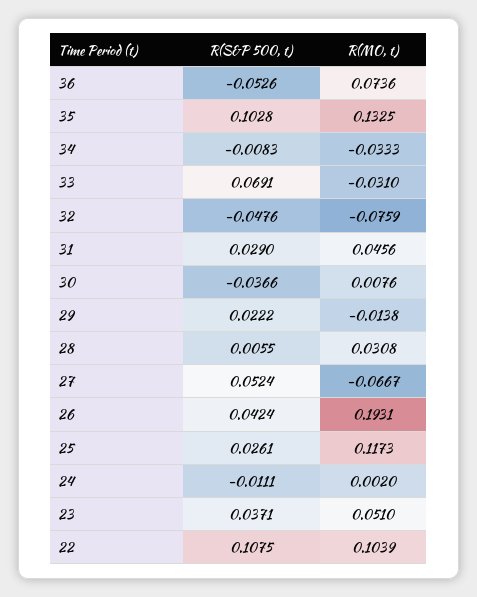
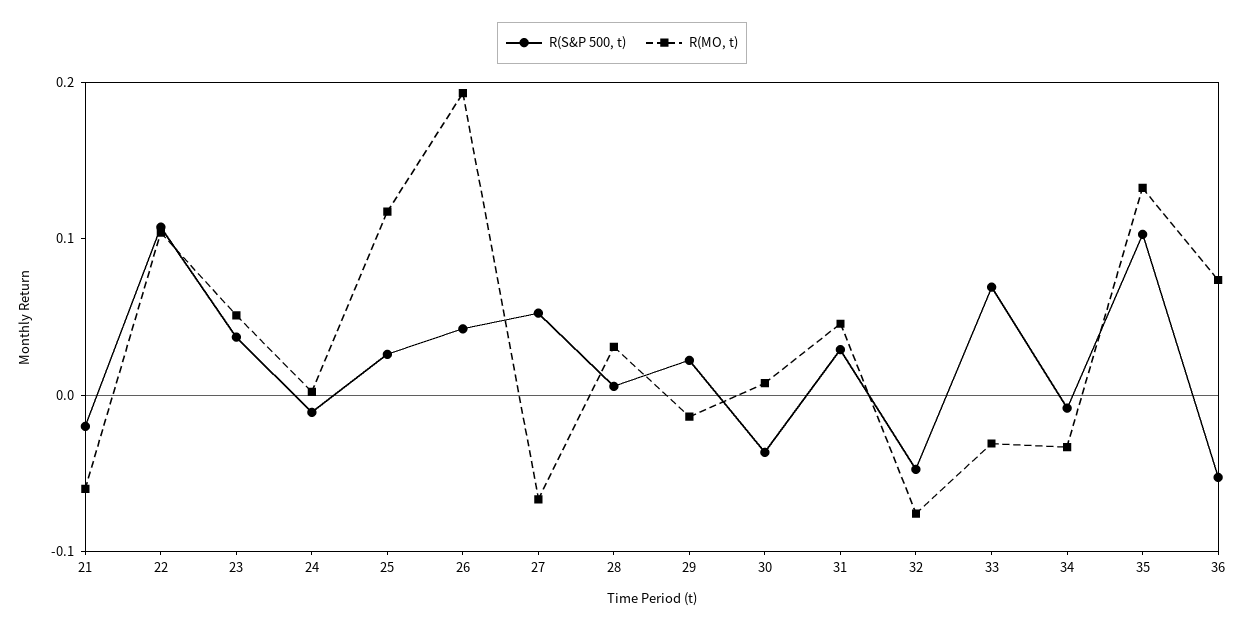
R(S&P 500, t), 21: none -> -0.02
R(MO, t), 21: none -> -0.06

